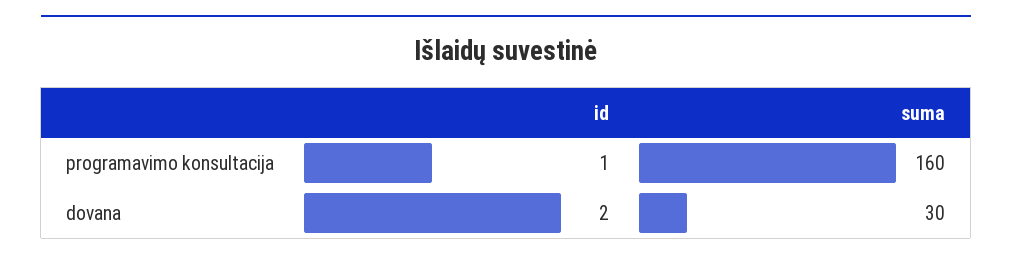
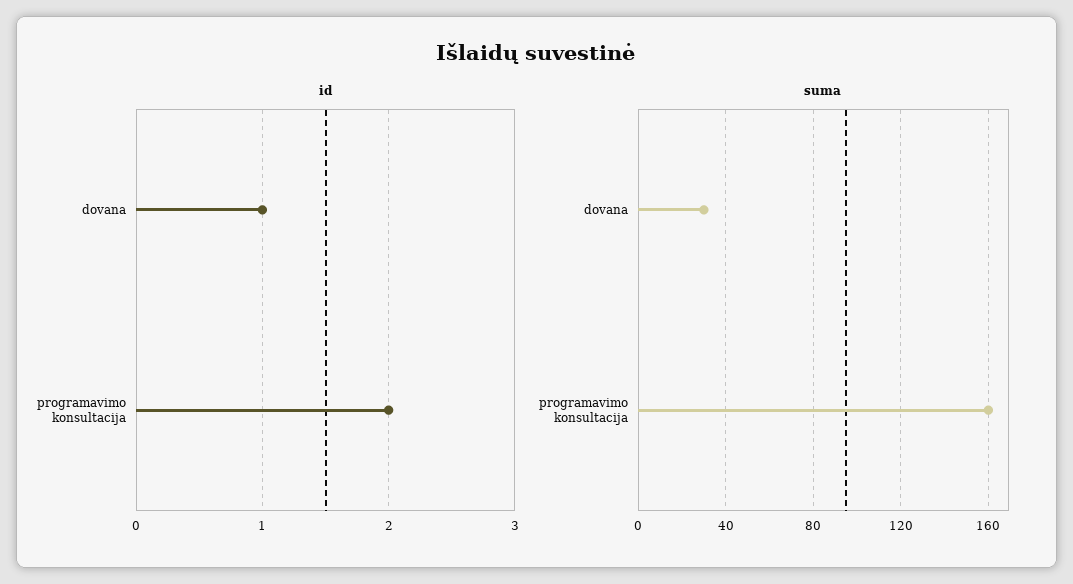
id, programavimo konsultacija: 1 -> 2
id, dovana: 2 -> 1

